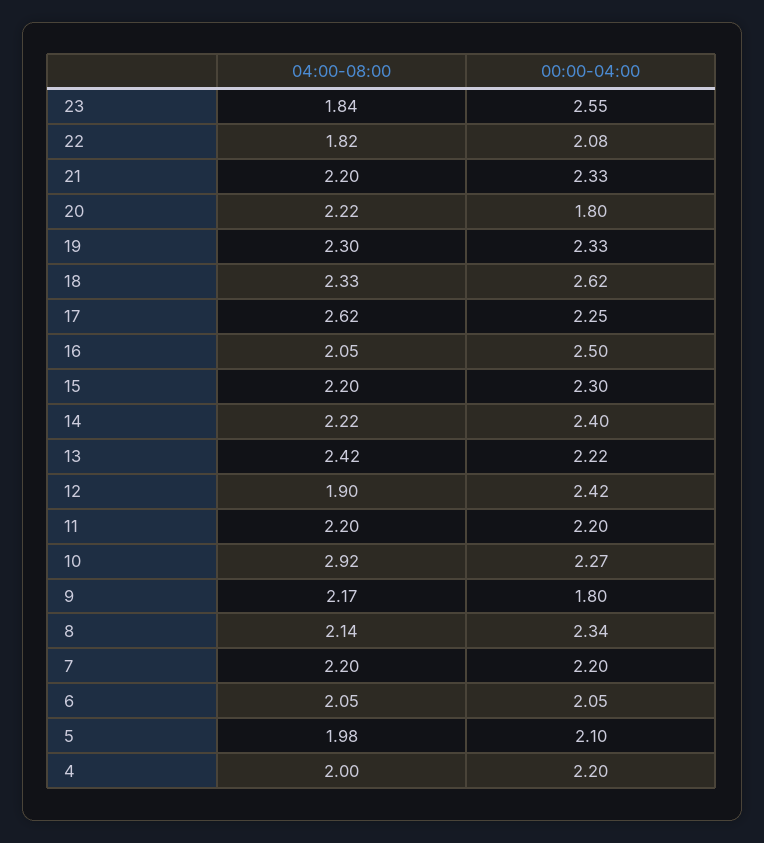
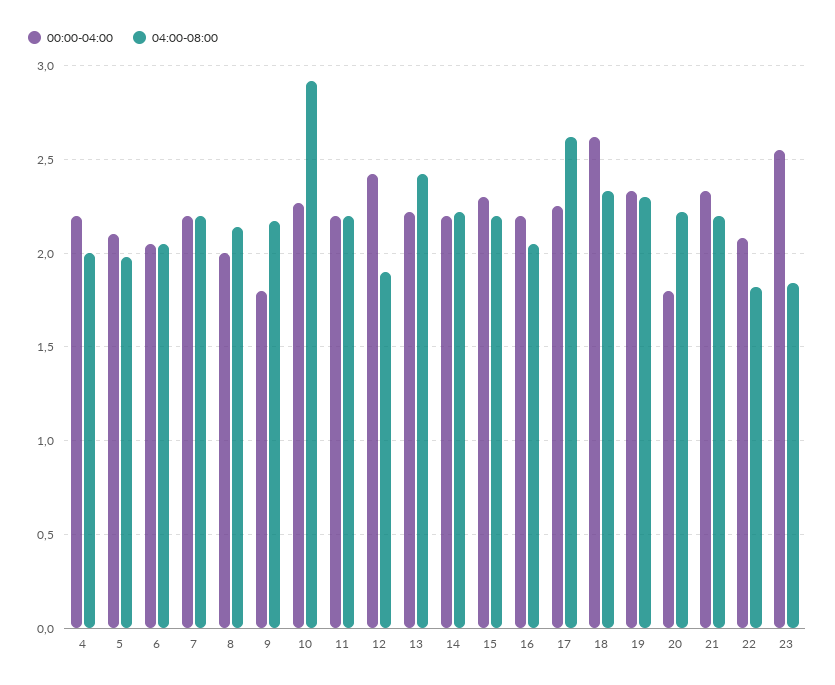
00:00-04:00, 16: 2.5 -> 2.2
00:00-04:00, 14: 2.4 -> 2.2
00:00-04:00, 8: 2.34 -> 2

